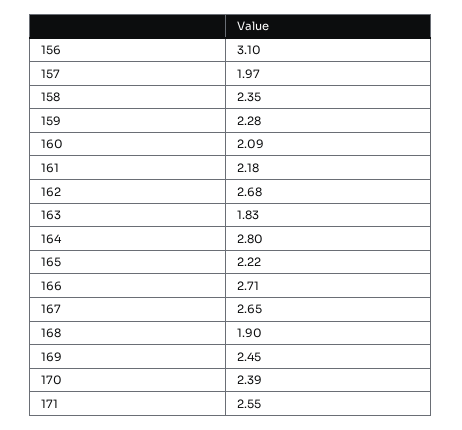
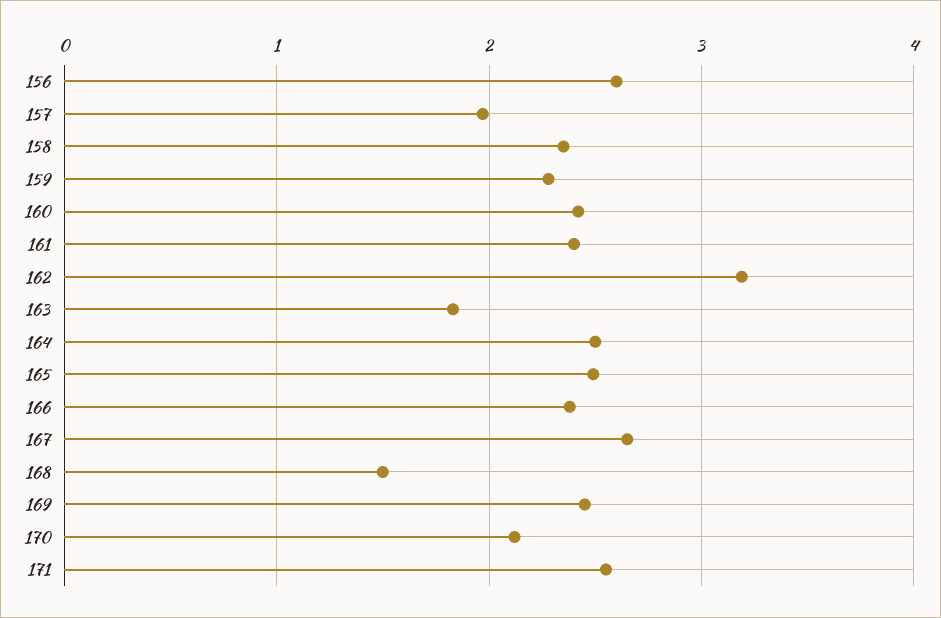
156: 3.1 -> 2.6
160: 2.09 -> 2.4
161: 2.18 -> 2.4
162: 2.68 -> 3.2
164: 2.8 -> 2.5
165: 2.22 -> 2.5
166: 2.71 -> 2.4
168: 1.9 -> 1.5
170: 2.39 -> 2.1

